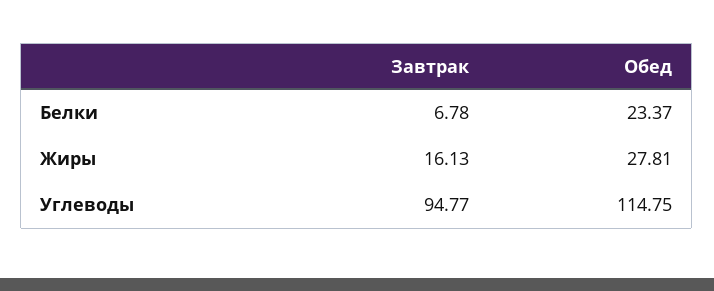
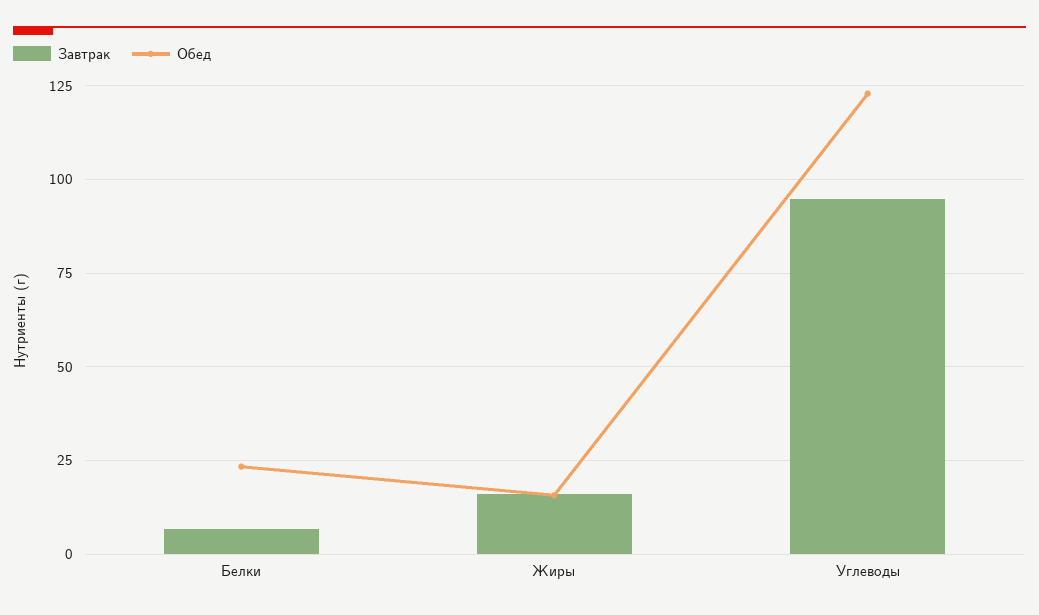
Обед, Жиры: 27.81 -> 15
Обед, Углеводы: 114.75 -> 122.5

